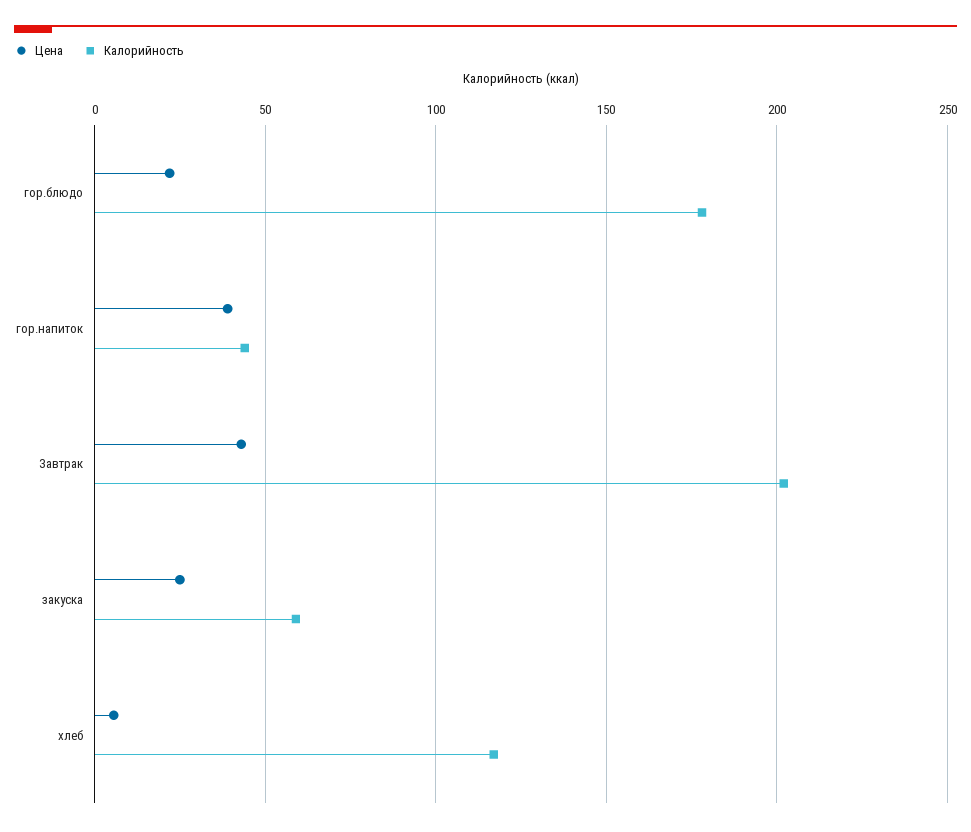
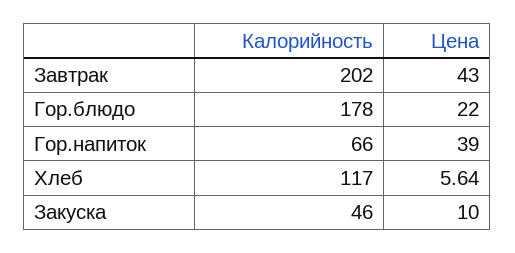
Калорийность, гор.напиток: 45 -> 66
Цена, закуска: 25 -> 10
Калорийность, закуска: 60 -> 46

